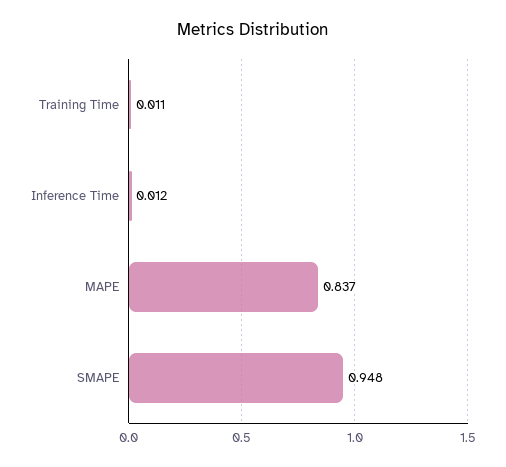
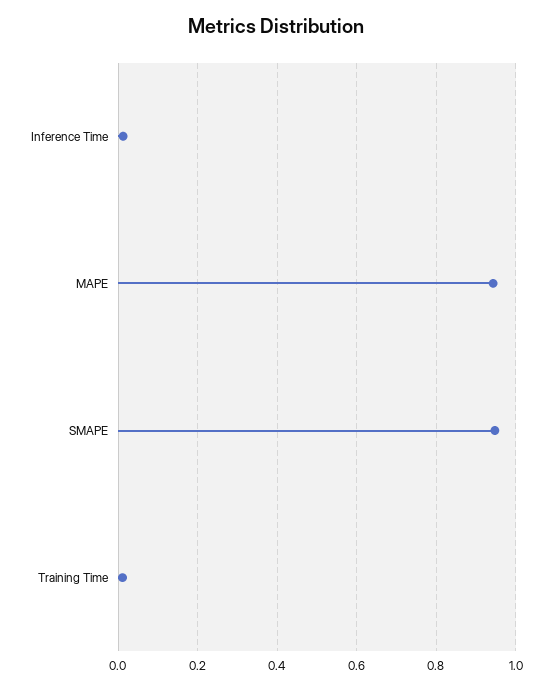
MAPE: 0.837 -> 0.94

